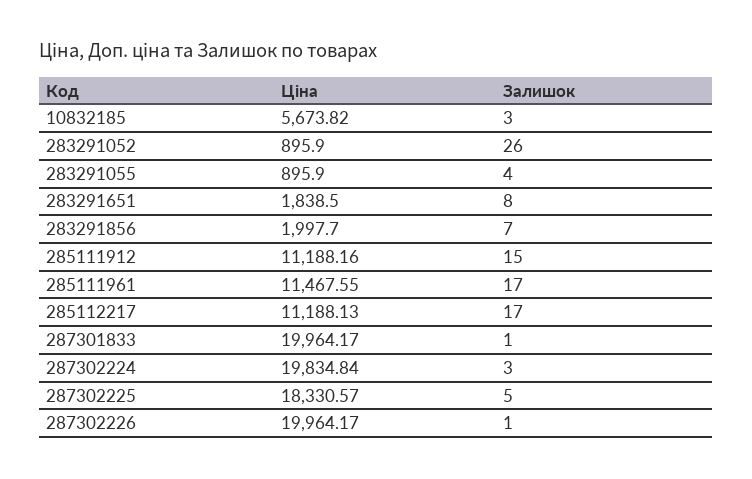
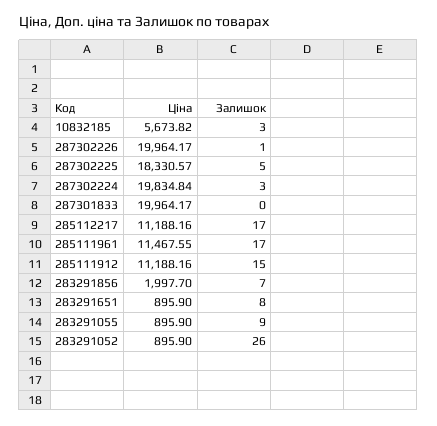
Залишок, 283291055: 4 -> 9
Ціна, 283291651: 1838.5 -> 895.9
Ціна, 285112217: 11188.13 -> 11188.16
Залишок, 287301833: 1 -> 0

